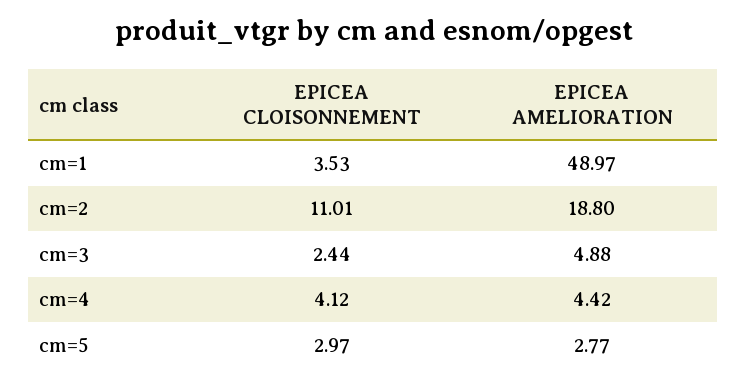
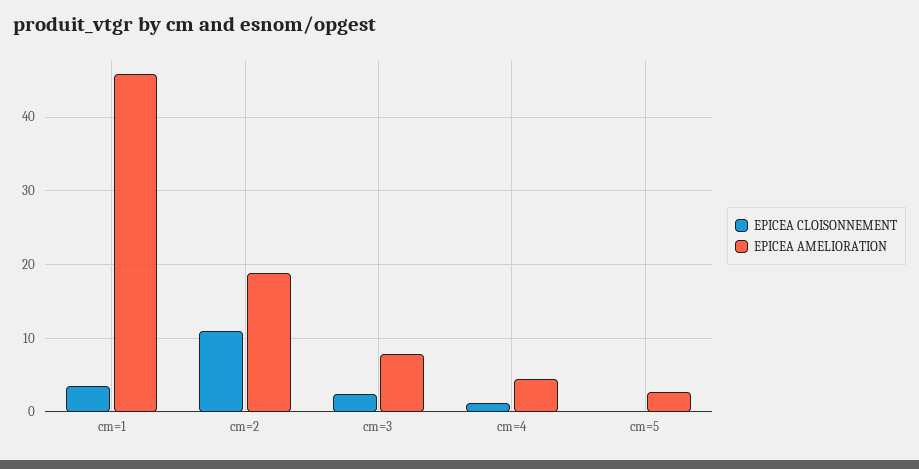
EPICEA AMELIORATION, cm=1: 48.97 -> 46
EPICEA AMELIORATION, cm=3: 4.88 -> 8
EPICEA CLOISONNEMENT, cm=4: 4.12 -> 1
EPICEA CLOISONNEMENT, cm=5: 2.97 -> 0

